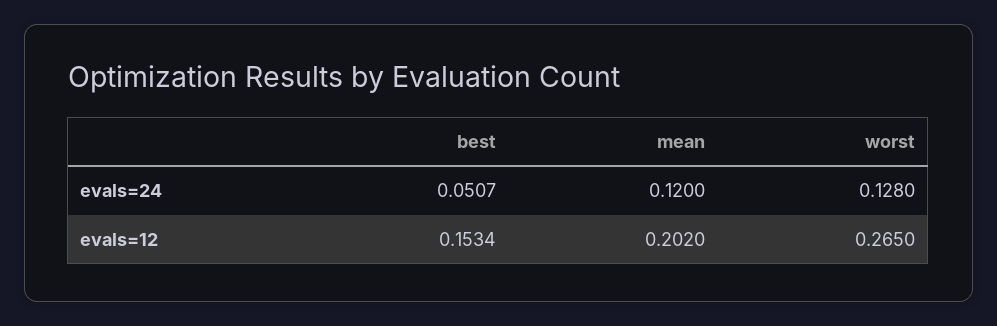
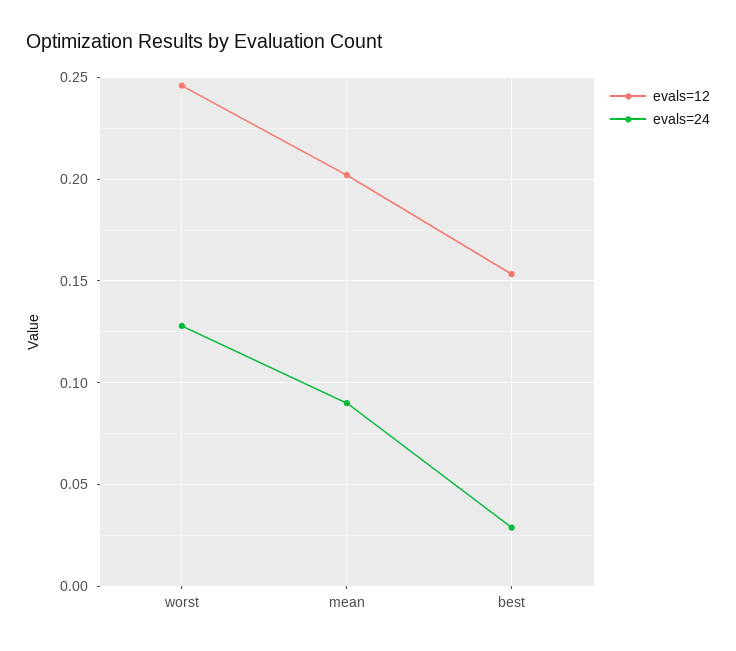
evals=24, best: 0.0507 -> 0.03
evals=24, mean: 0.12 -> 0.09
evals=12, worst: 0.265 -> 0.245

